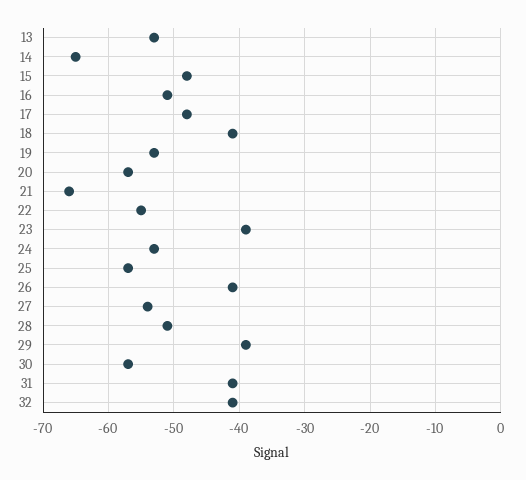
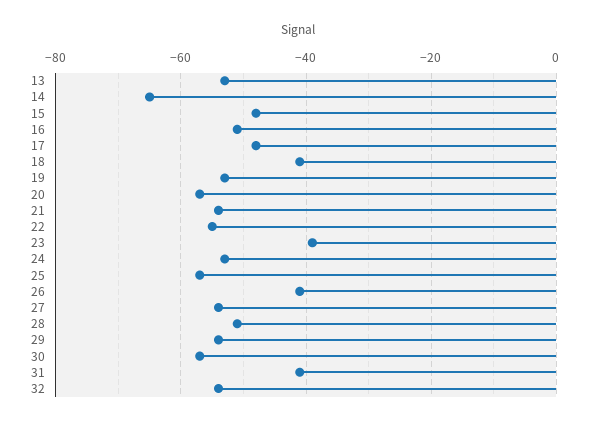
21: -66 -> -55
29: -39 -> -55
32: -41 -> -55

